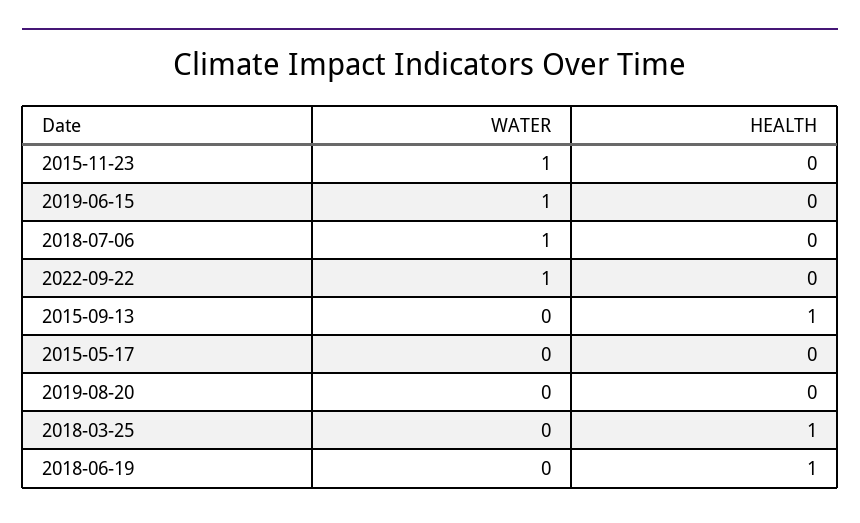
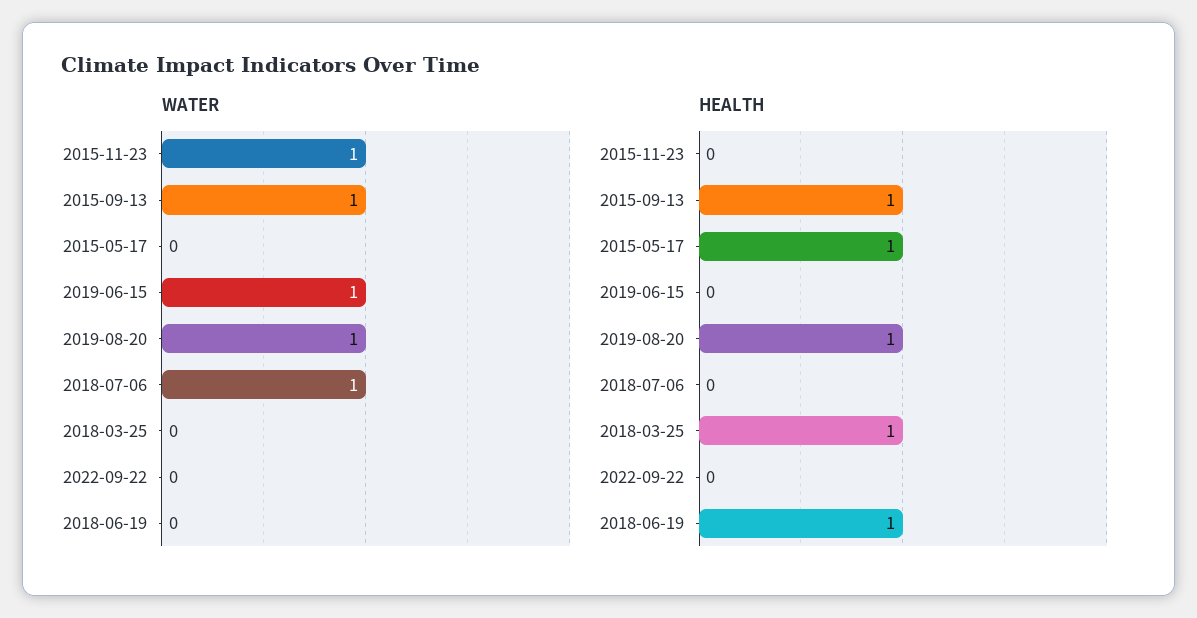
WATER, 2022-09-22: 1 -> 0
WATER, 2015-09-13: 0 -> 1
HEALTH, 2015-05-17: 0 -> 1
WATER, 2019-08-20: 0 -> 1
HEALTH, 2019-08-20: 0 -> 1

